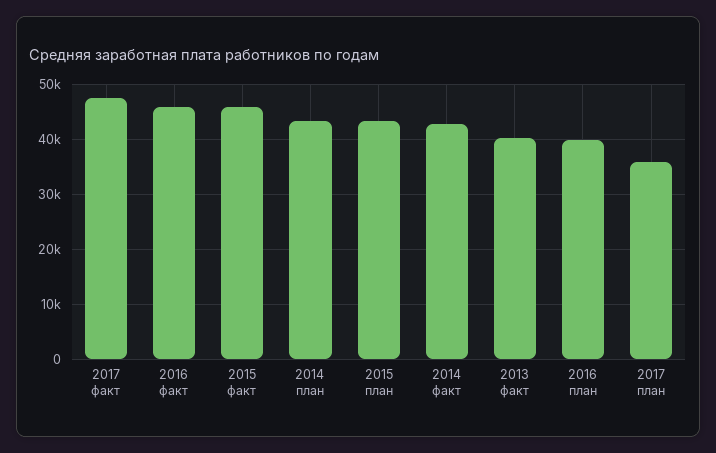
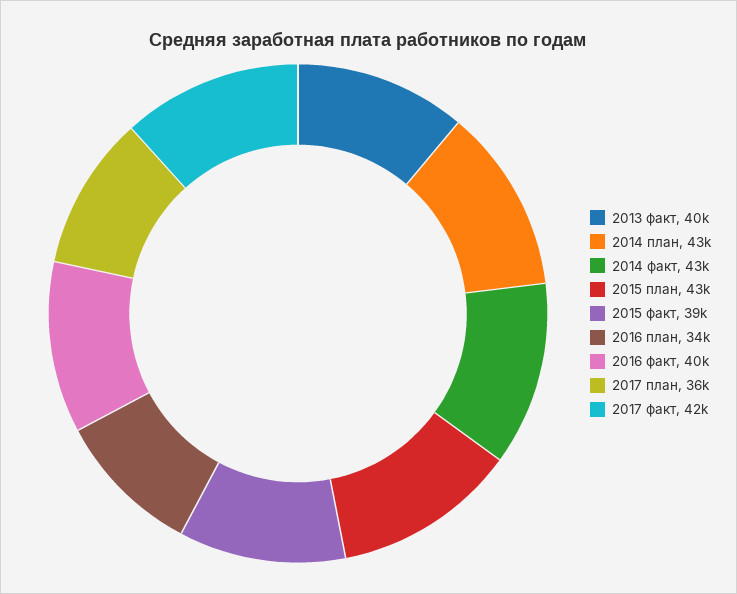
2017 факт: 48000 -> 42000
2016 факт: 46000 -> 40000
2015 факт: 46000 -> 39000
2016 план: 40000 -> 34000

